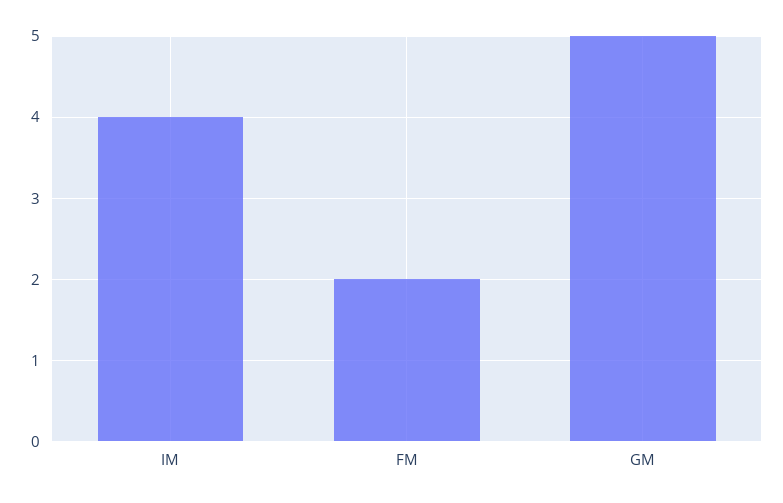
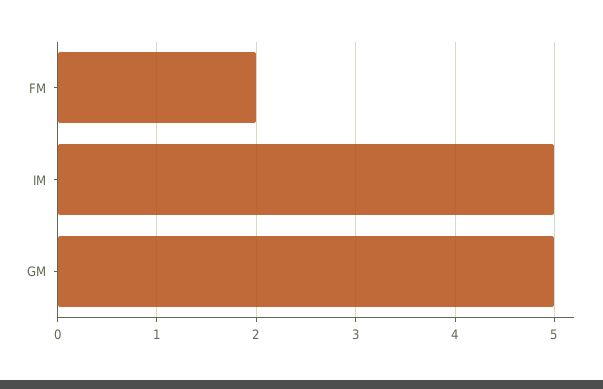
IM: 4 -> 5

